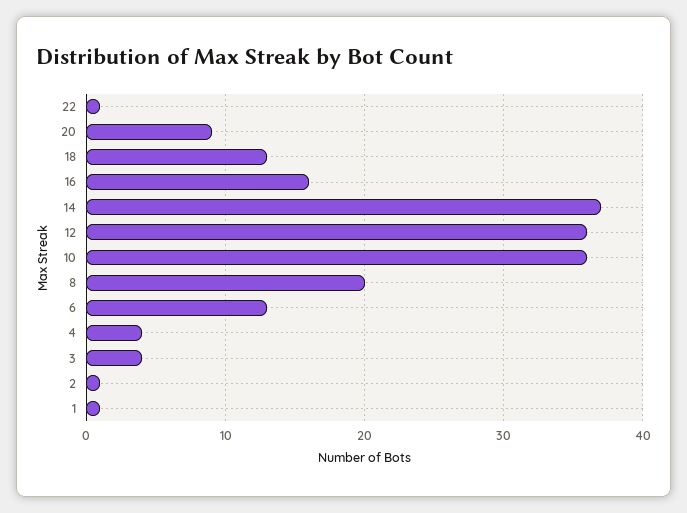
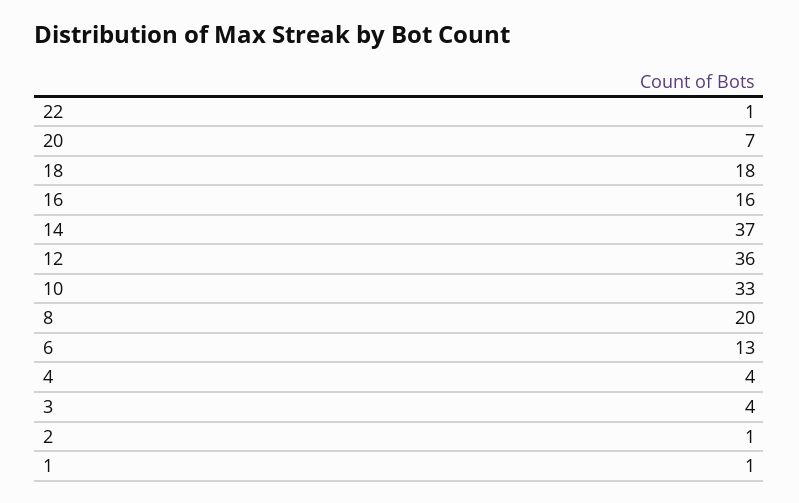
20: 9 -> 7
18: 13 -> 18
10: 36 -> 33

